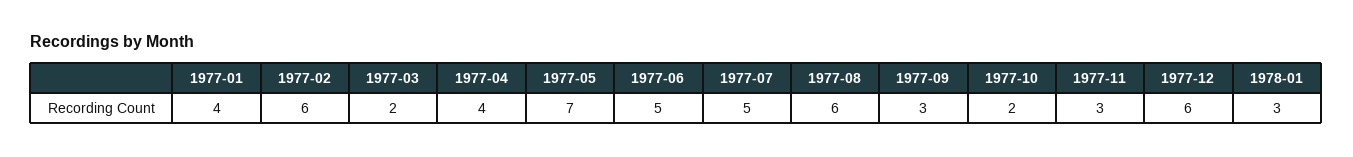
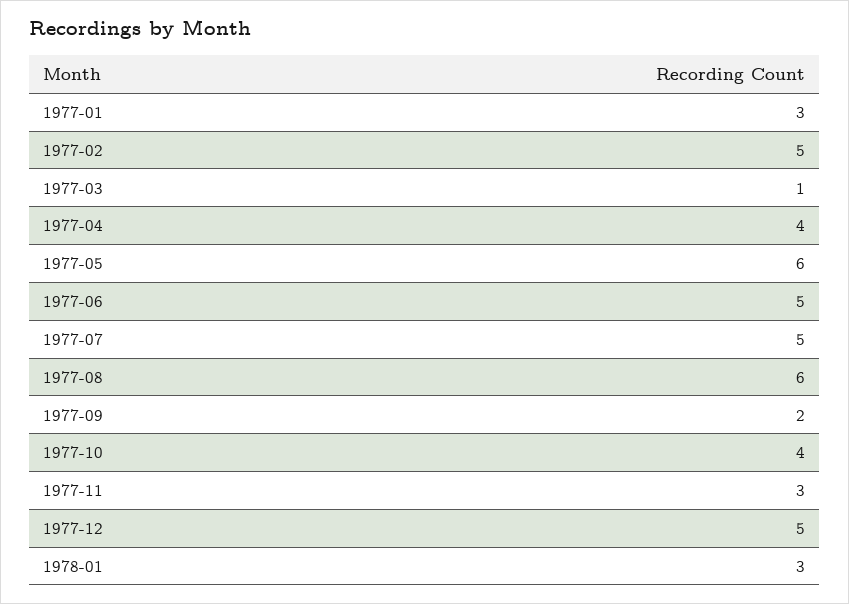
1977-01: 4 -> 3
1977-02: 6 -> 5
1977-03: 2 -> 1
1977-05: 7 -> 6
1977-09: 3 -> 2
1977-10: 2 -> 4
1977-12: 6 -> 5

